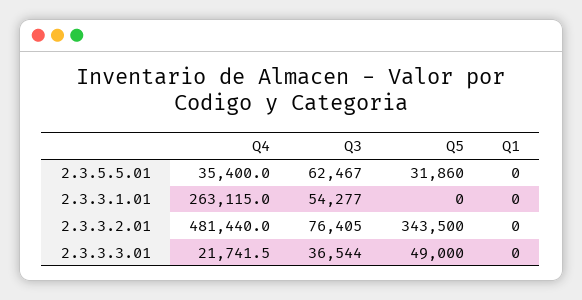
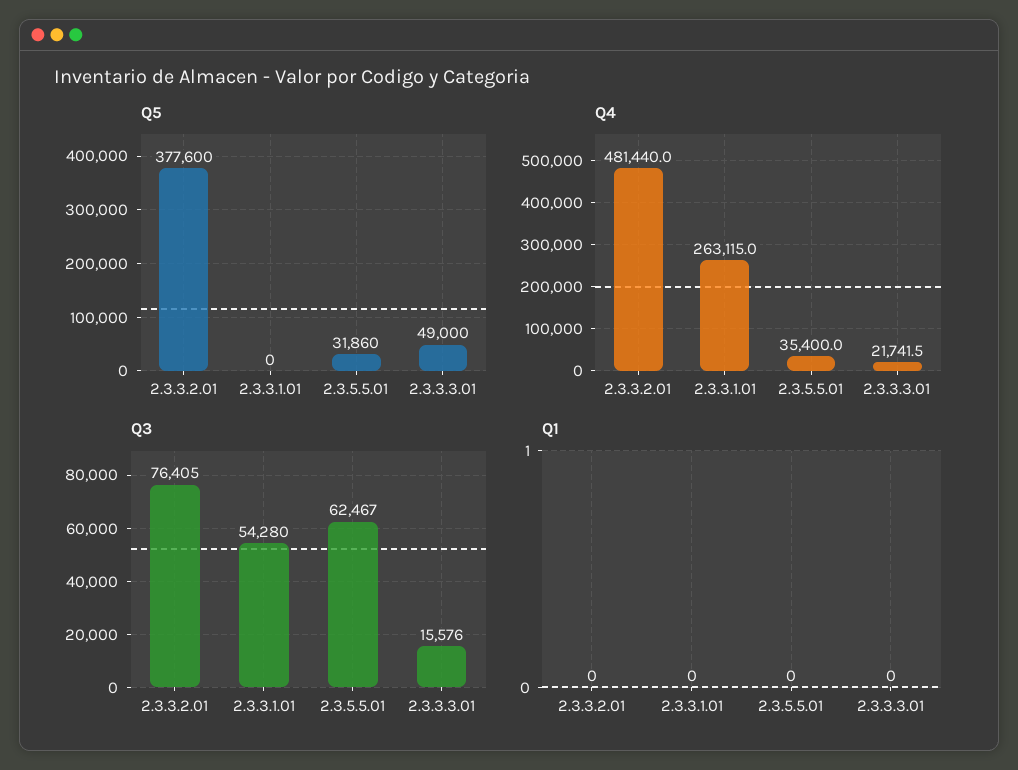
Q3, 2.3.3.1.01: 54277 -> 54280
Q5, 2.3.3.2.01: 343500 -> 377600
Q3, 2.3.3.3.01: 36544 -> 15576

